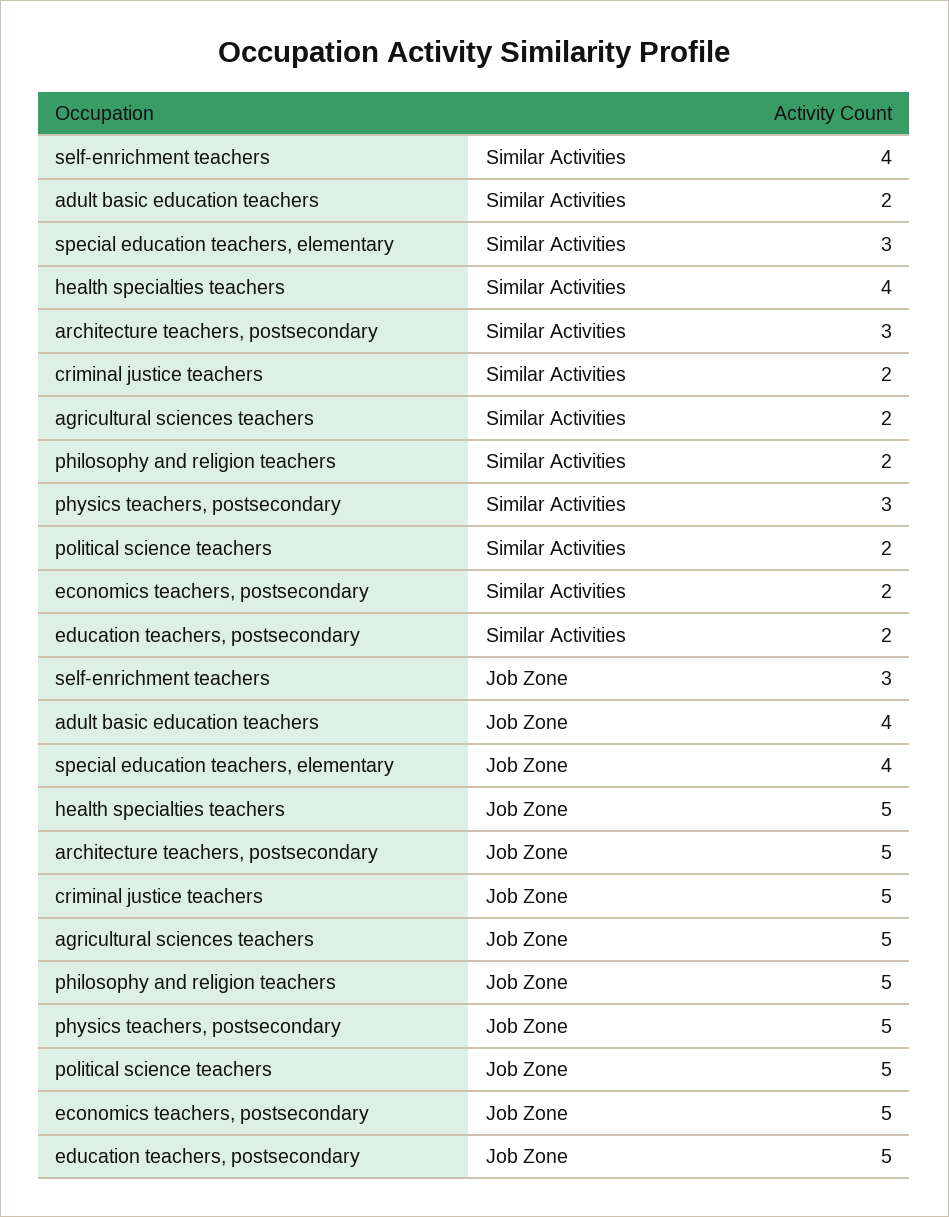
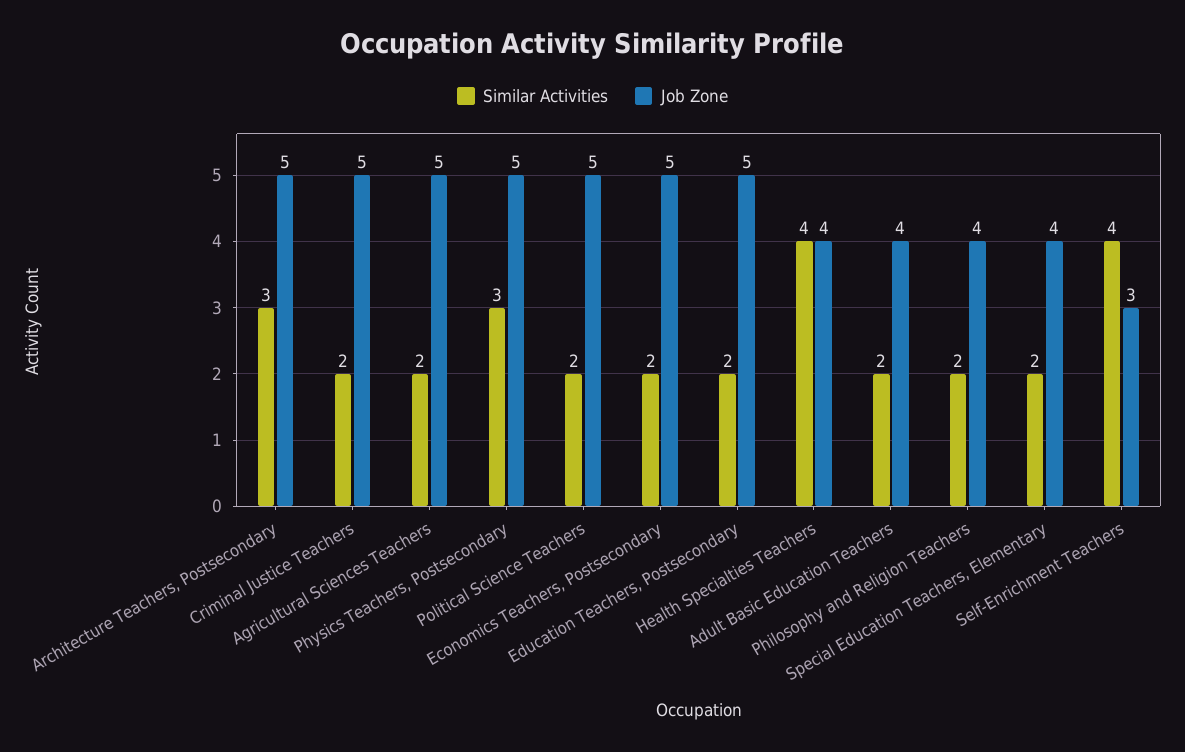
Similar Activities, special education teachers, elementary: 3 -> 2
Job Zone, health specialties teachers: 5 -> 4
Job Zone, philosophy and religion teachers: 5 -> 4

